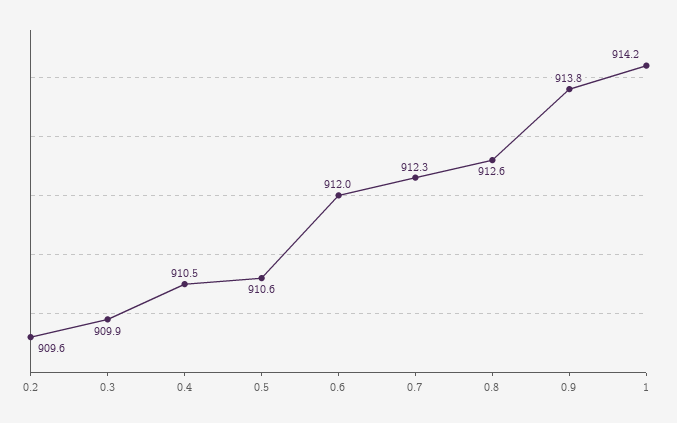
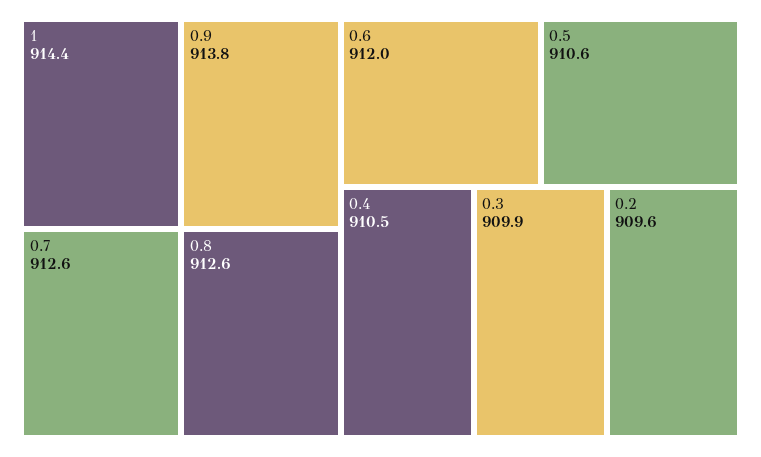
0.7: 912.3 -> 912.6
1: 914.2 -> 914.4

